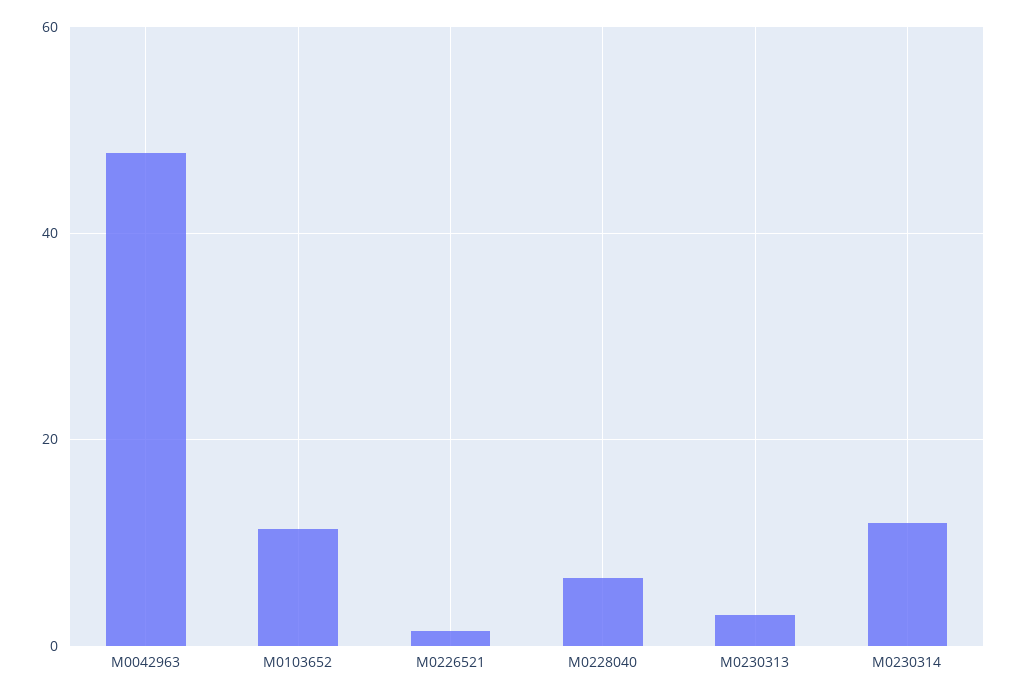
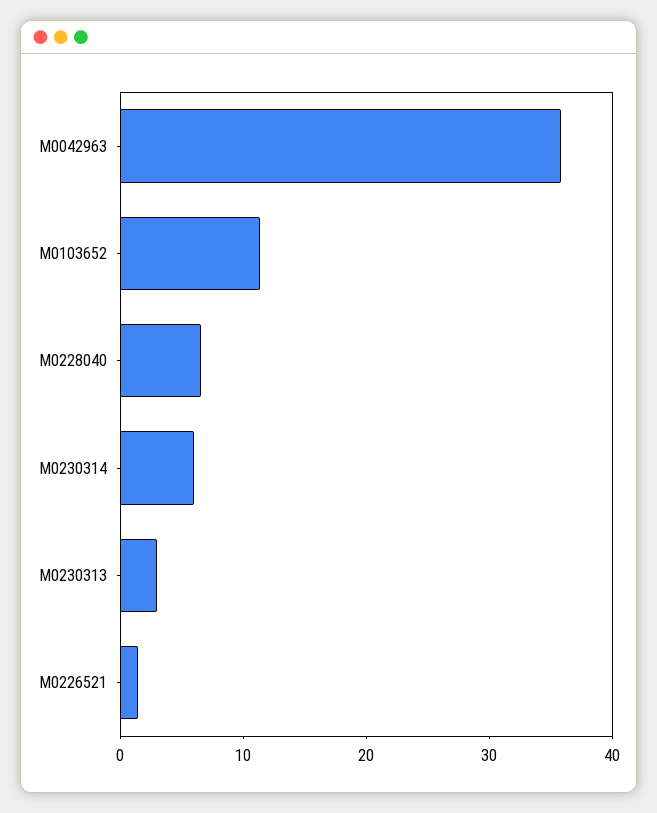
M0042963: 48 -> 36
M0230314: 12 -> 6

